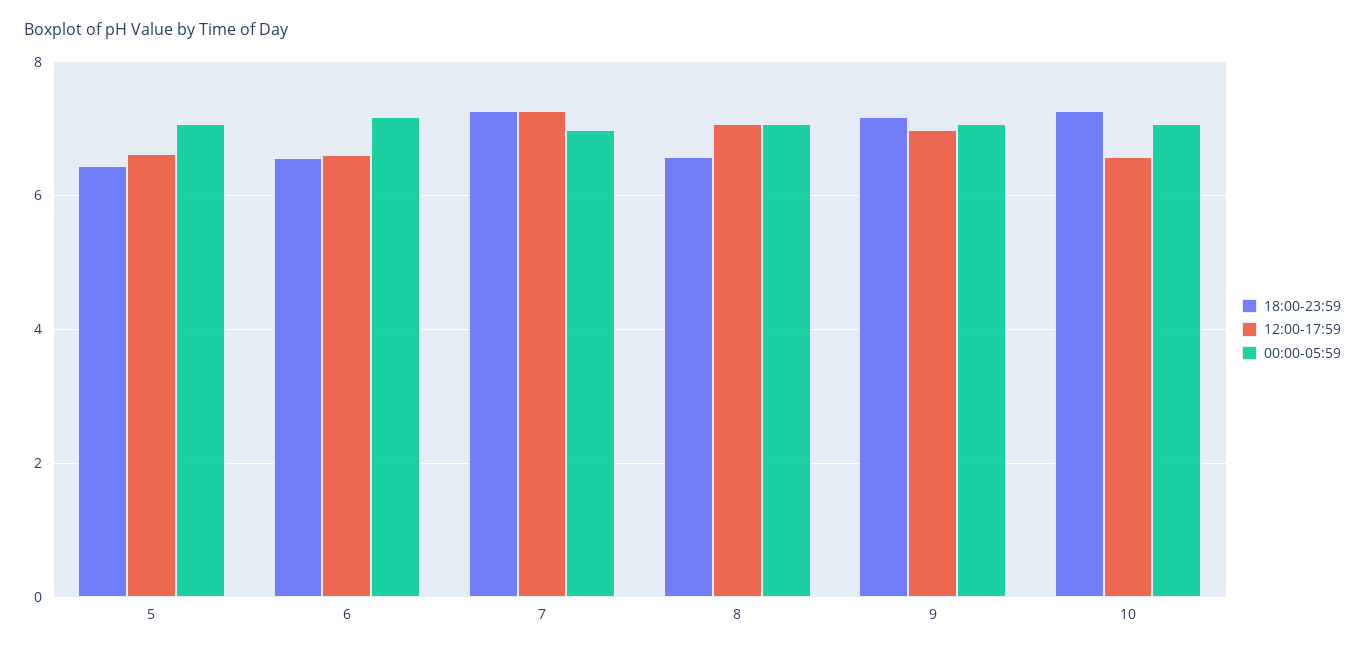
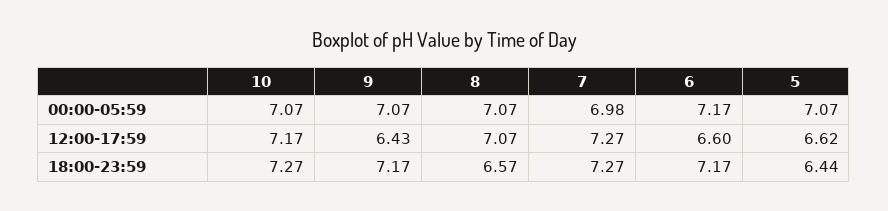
18:00-23:59, 6: 6.6 -> 7.17
12:00-17:59, 9: 7 -> 6.43
12:00-17:59, 10: 6.6 -> 7.17

